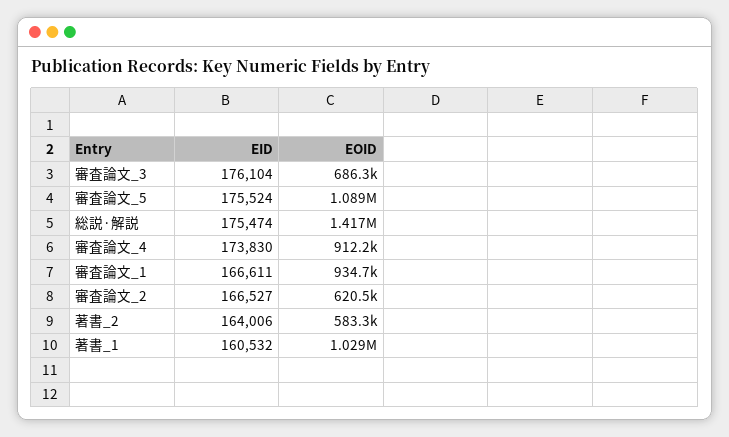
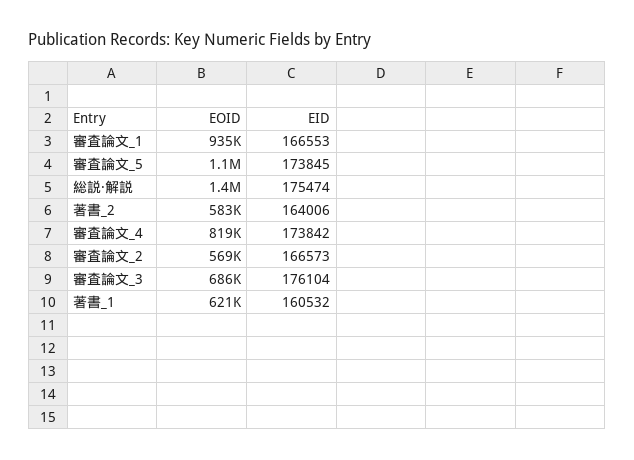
EID, 審査論文_5: 175524 -> 173845
EID, 審査論文_4: 173830 -> 173842
EOID, 審査論文_4: 912200 -> 819000
EID, 審査論文_1: 166611 -> 166553
EID, 審査論文_2: 166527 -> 166573
EOID, 審査論文_2: 620500 -> 569000
EOID, 著書_1: 1029000 -> 621000

